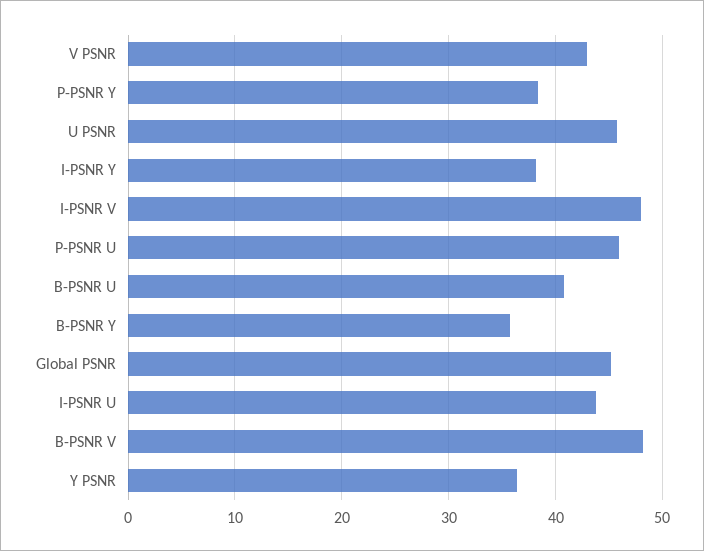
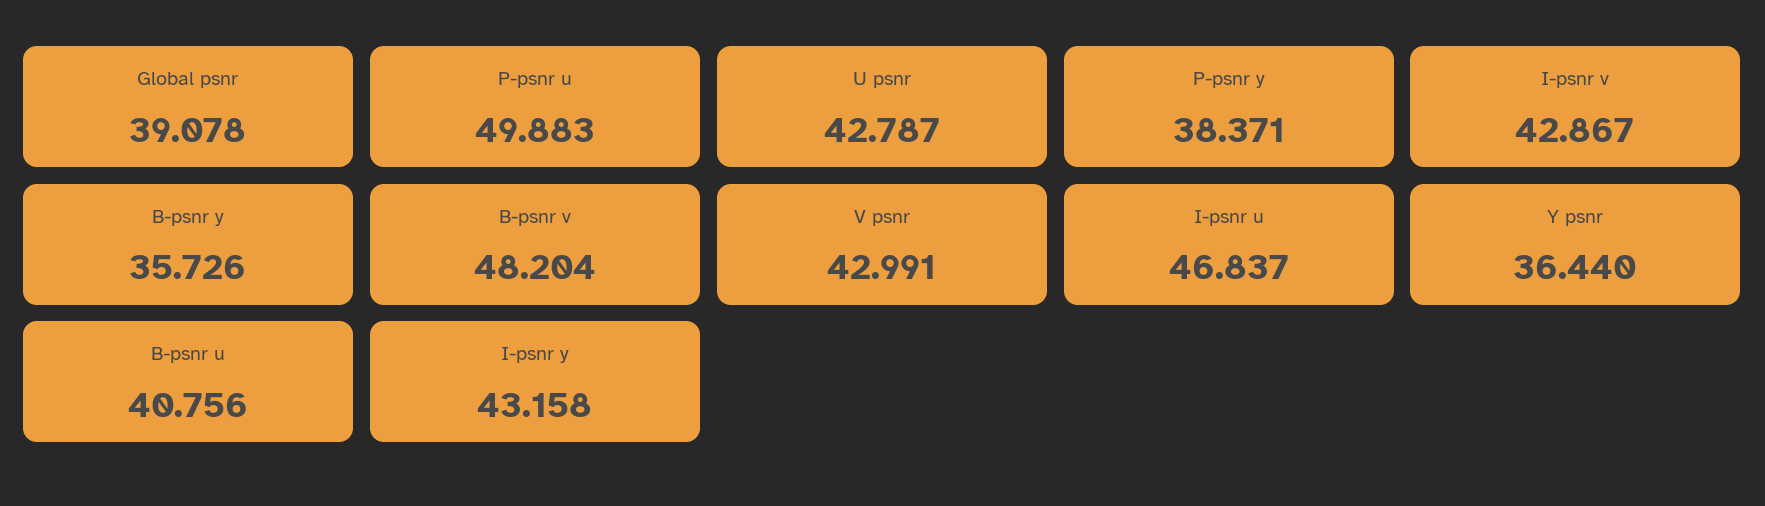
U PSNR: 46 -> 42.787
I-PSNR Y: 38 -> 43.158
I-PSNR V: 48 -> 42.867
P-PSNR U: 46 -> 49.883
Global PSNR: 45 -> 39.078
I-PSNR U: 44 -> 46.837

